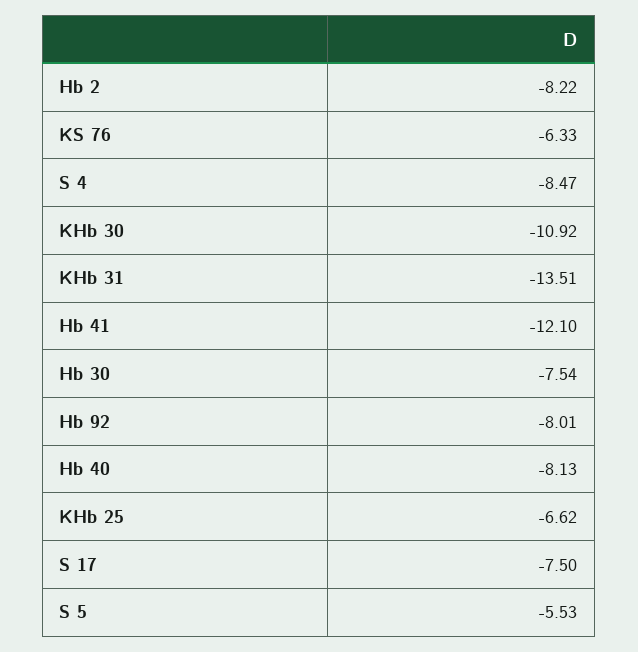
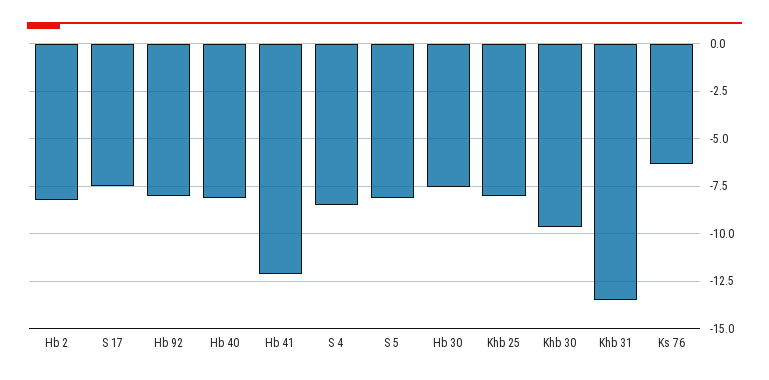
KHb 30: -10.92 -> -9.5
KHb 25: -6.62 -> -8
S 5: -5.53 -> -8

